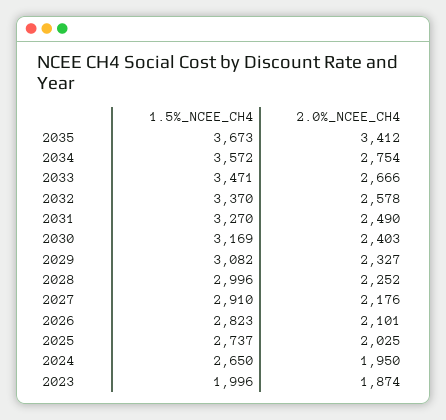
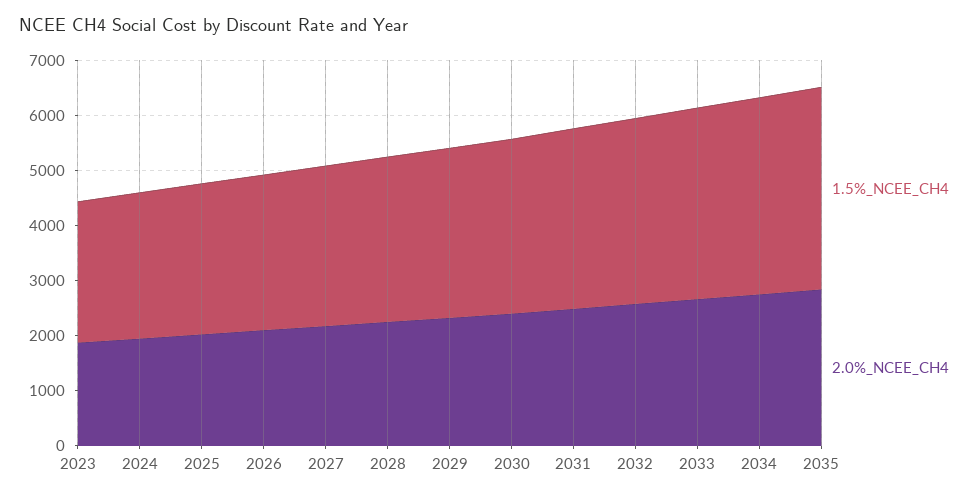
2.0%_NCEE_CH4, 2035: 3412 -> 2800
1.5%_NCEE_CH4, 2023: 1996 -> 2600

